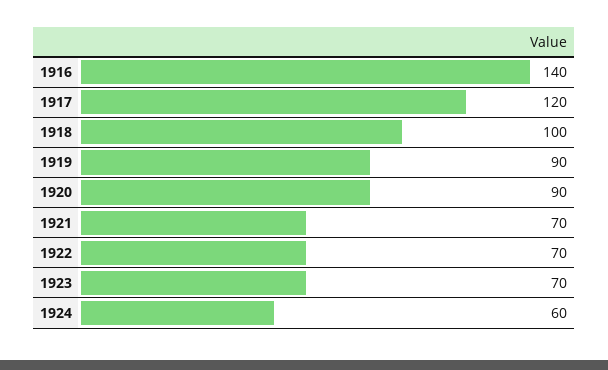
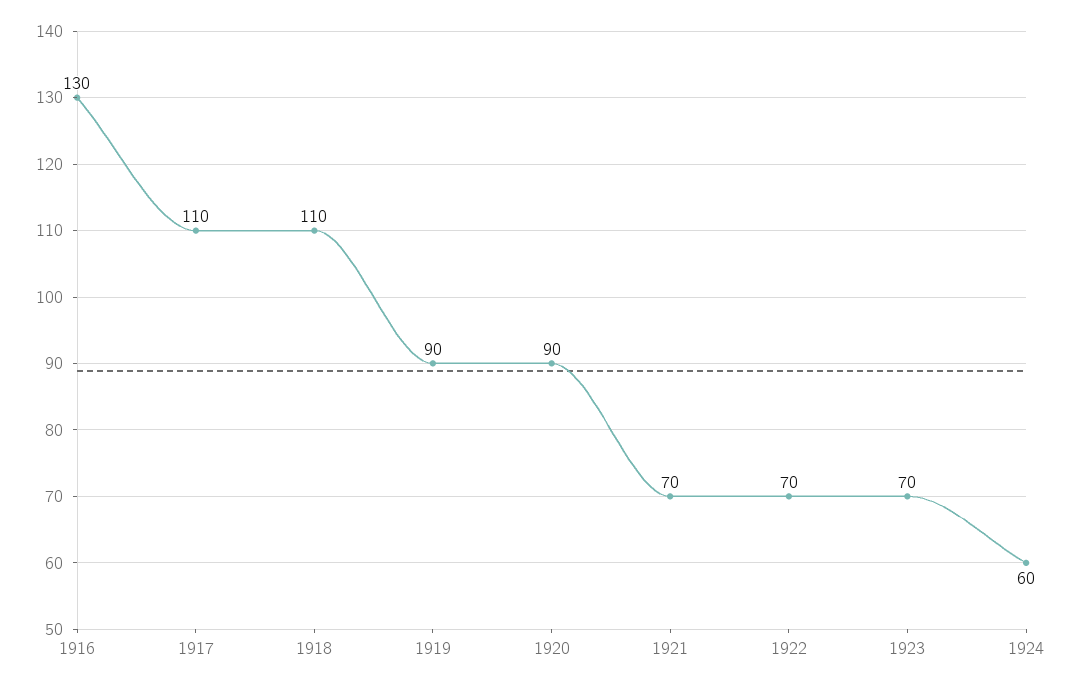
1916: 140 -> 130
1917: 120 -> 110
1918: 100 -> 110

